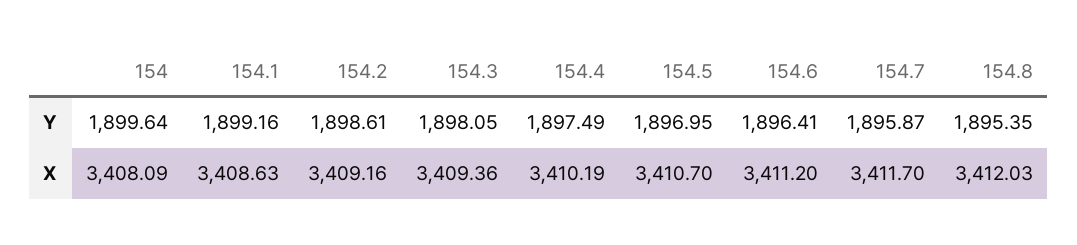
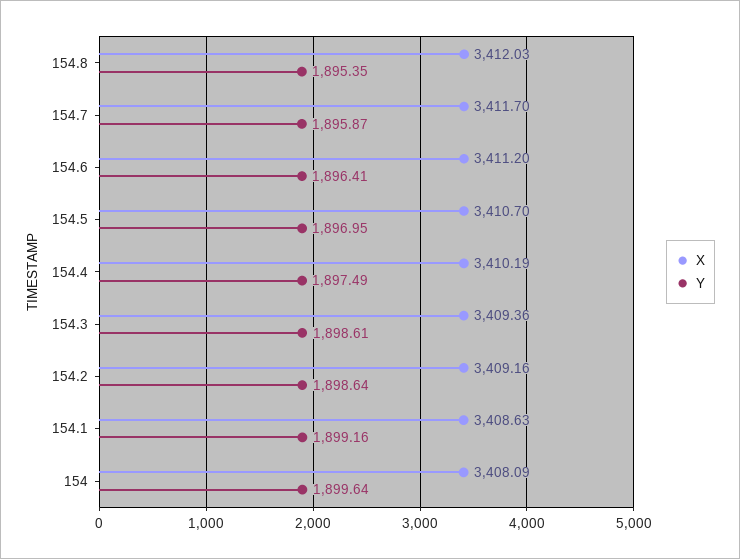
Y, 154.2: 1898.61 -> 1898.64
Y, 154.3: 1898.05 -> 1898.61

